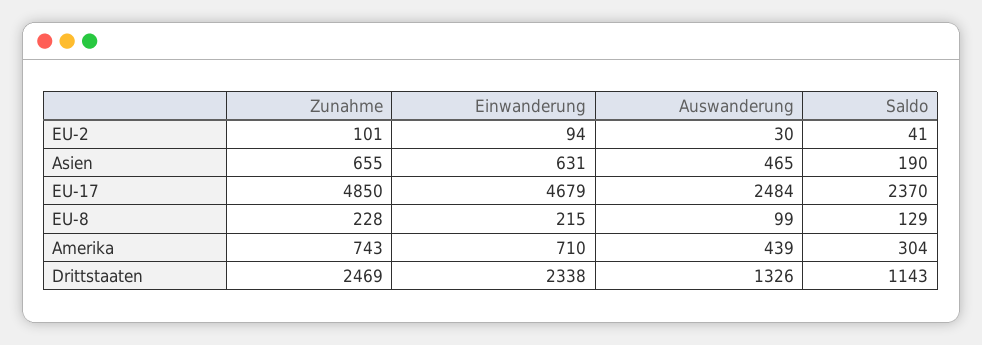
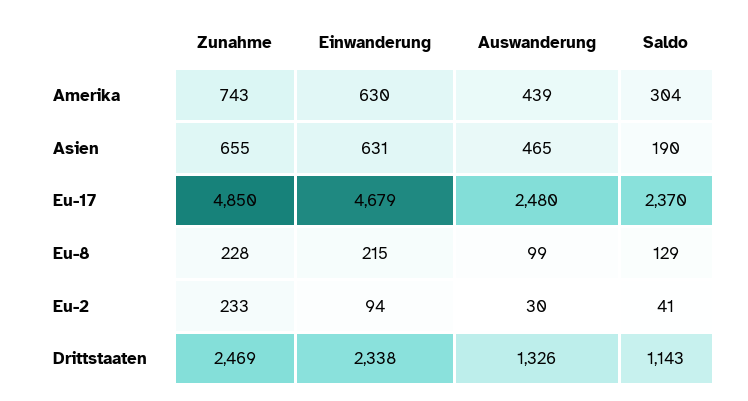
Zunahme, EU-2: 101 -> 233
Auswanderung, EU-17: 2484 -> 2480
Einwanderung, Amerika: 710 -> 630

